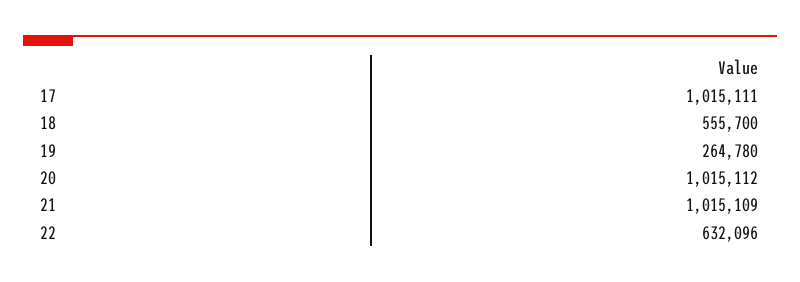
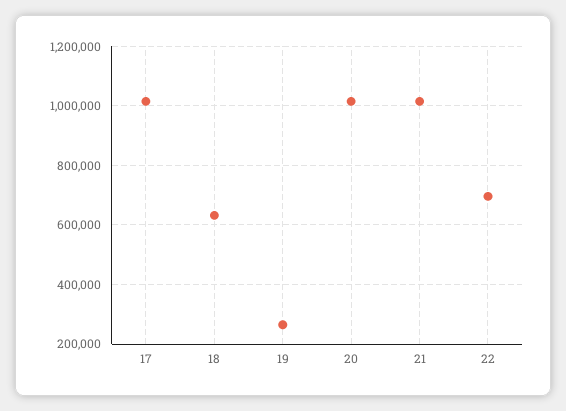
18: 555700 -> 625000
22: 632096 -> 700000

